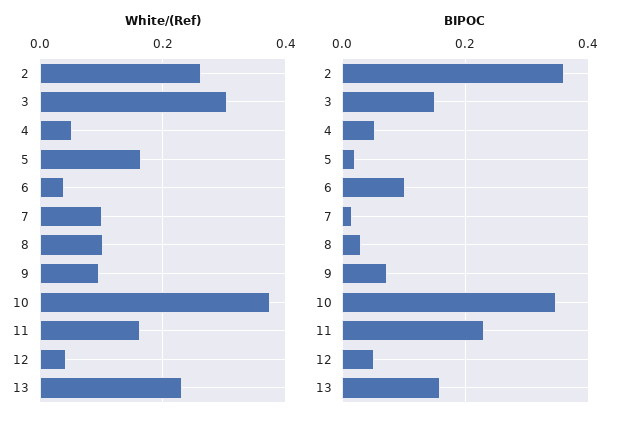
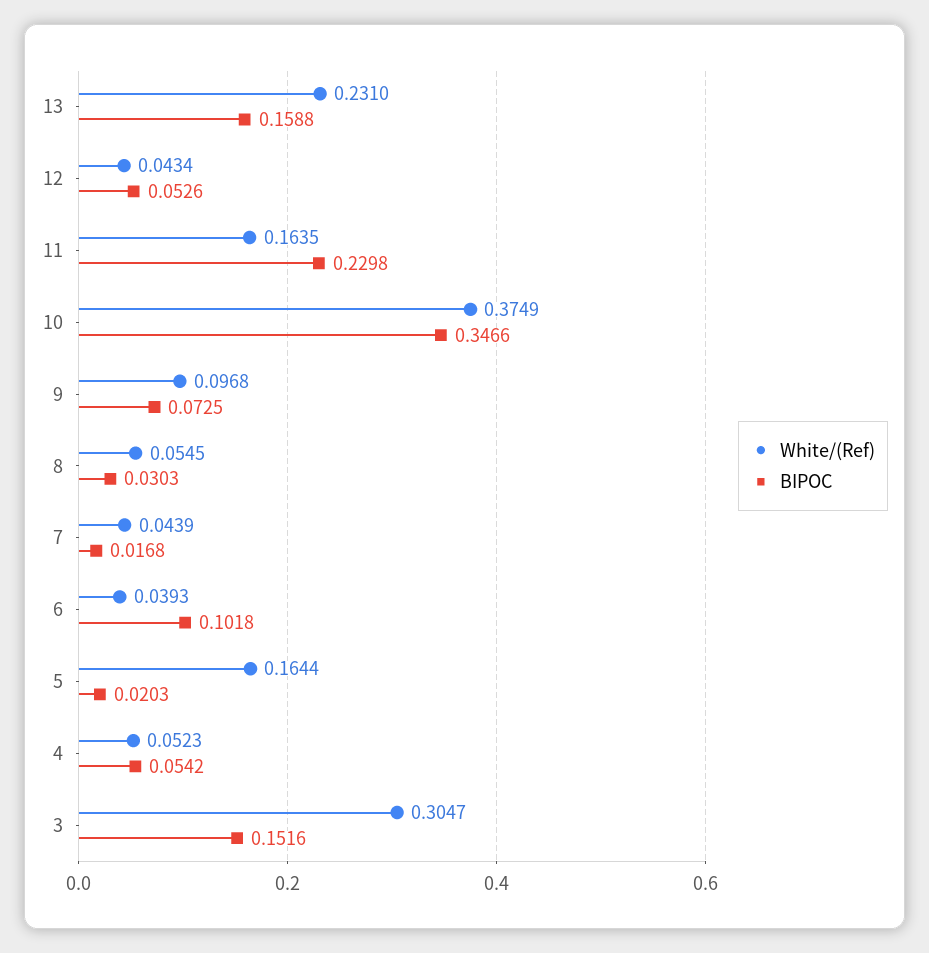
White/(Ref), 2: 0.26 -> none
White/(Ref), 7: 0.1 -> 0.0439
White/(Ref), 8: 0.1 -> 0.0545
BIPOC, 2: 0.36 -> none

